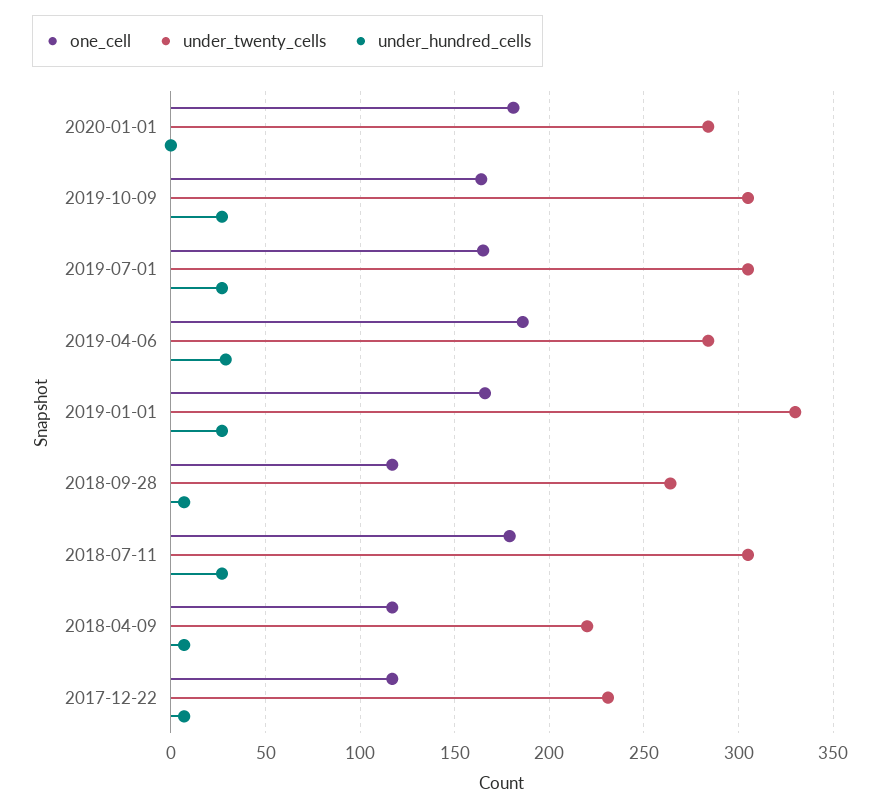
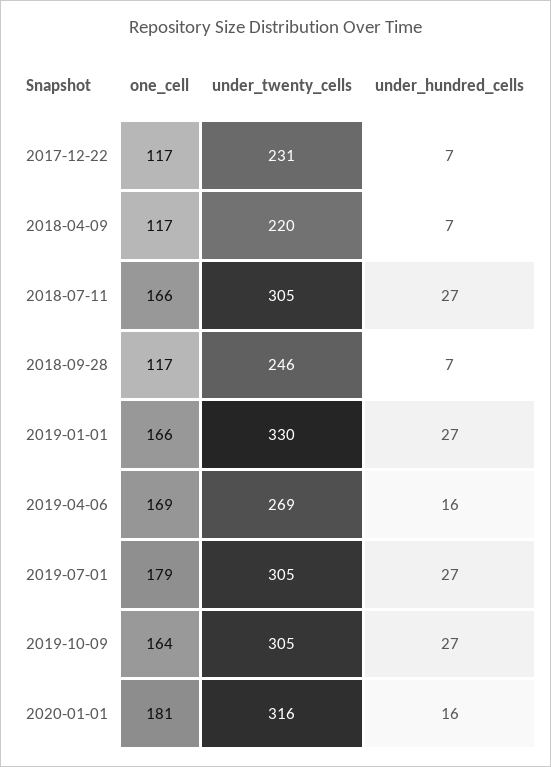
under_twenty_cells, 2020-01-01: 285 -> 316
under_hundred_cells, 2020-01-01: 0 -> 16
one_cell, 2019-07-01: 165 -> 179
one_cell, 2019-04-06: 185 -> 169
under_twenty_cells, 2019-04-06: 285 -> 269
under_hundred_cells, 2019-04-06: 30 -> 16
under_twenty_cells, 2018-09-28: 265 -> 246
one_cell, 2018-07-11: 180 -> 166

